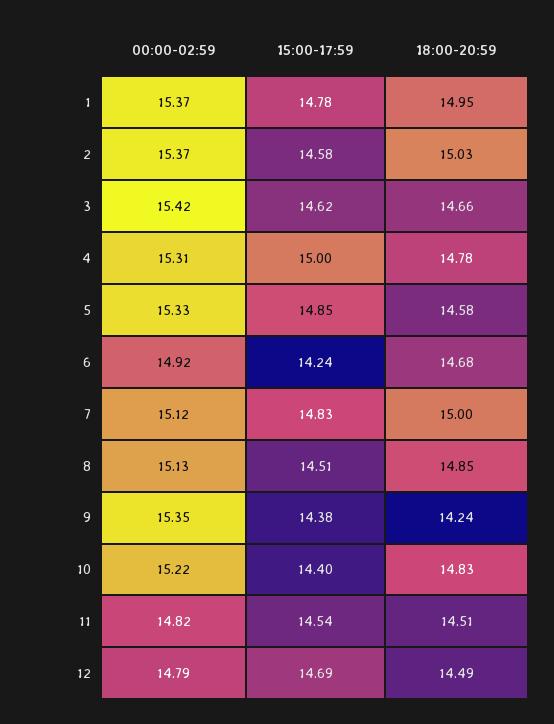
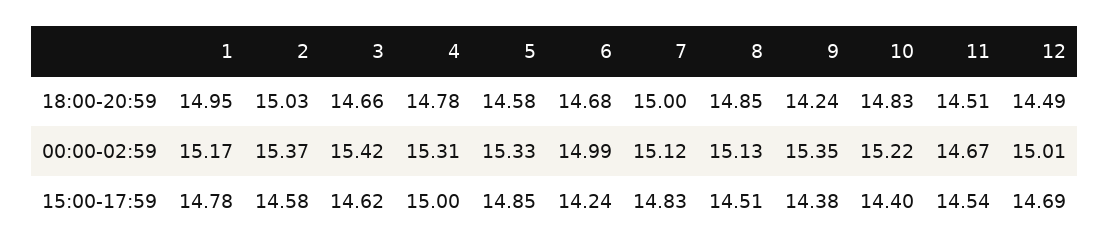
00:00-02:59, 1: 15.37 -> 15.17
00:00-02:59, 6: 14.92 -> 14.99
00:00-02:59, 11: 14.82 -> 14.67
00:00-02:59, 12: 14.79 -> 15.01

